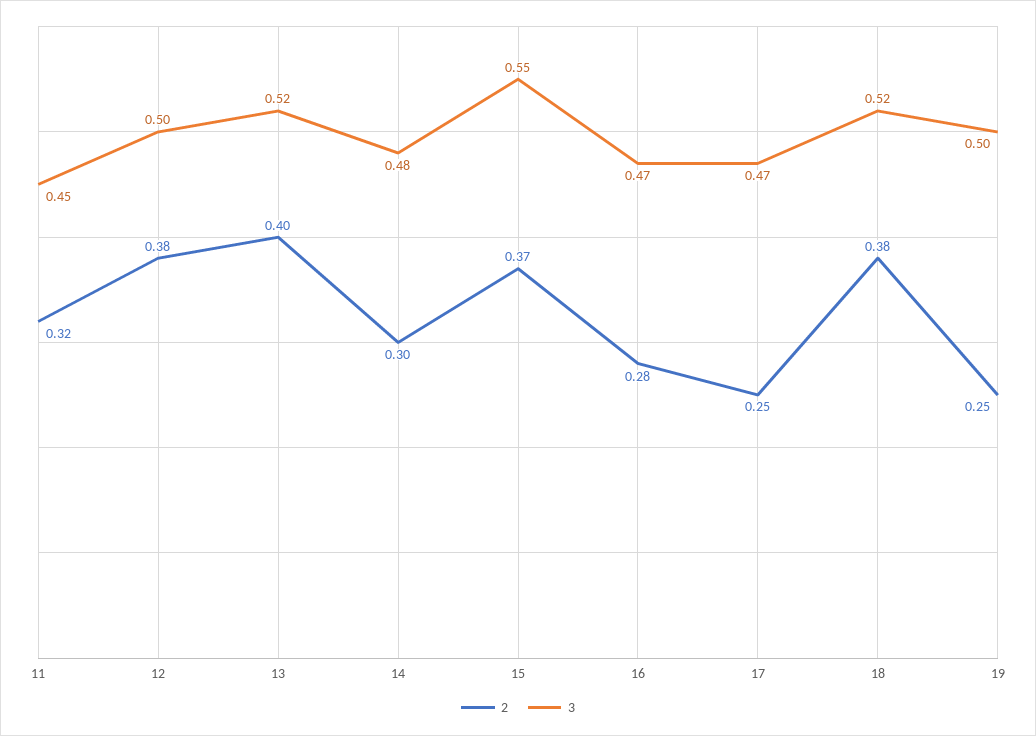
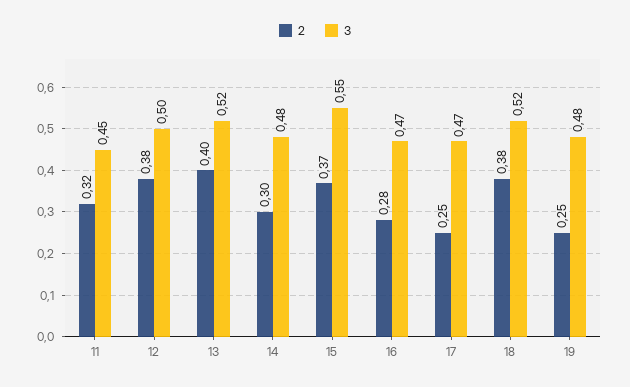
3, 19: 0.5 -> 0.48

